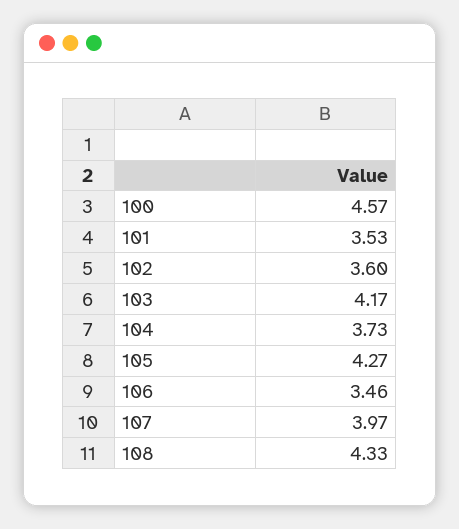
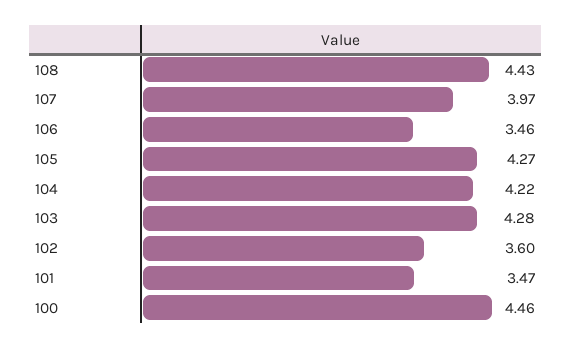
100: 4.57 -> 4.46
101: 3.53 -> 3.47
103: 4.17 -> 4.28
104: 3.73 -> 4.22
108: 4.33 -> 4.43

